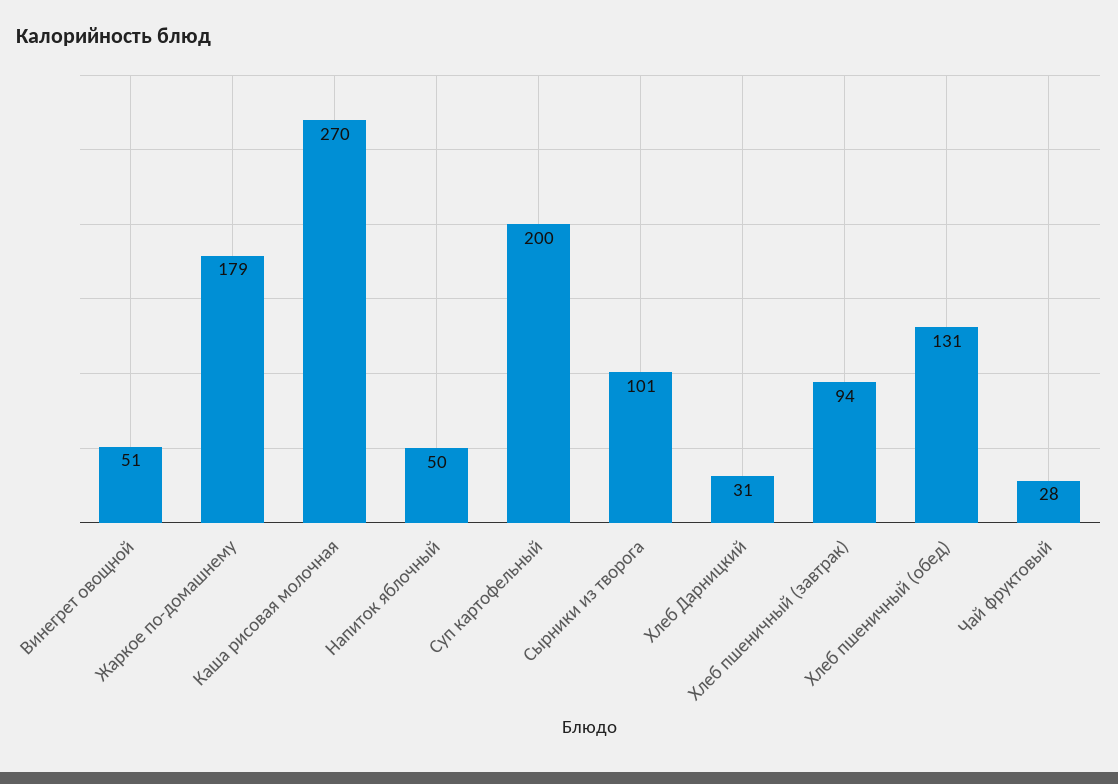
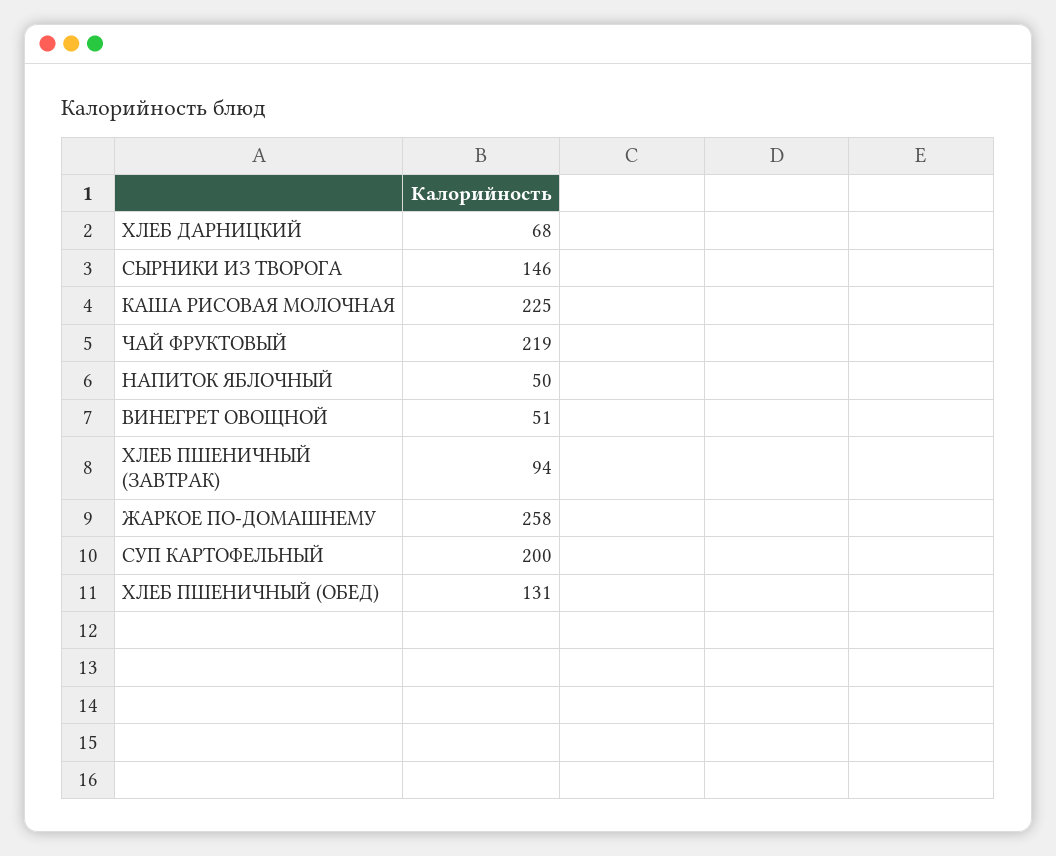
Жаркое по-домашнему: 179 -> 258
Каша рисовая молочная: 270 -> 225
Сырники из творога: 101 -> 146
Хлеб Дарницкий: 31 -> 68
Чай фруктовый: 28 -> 219

